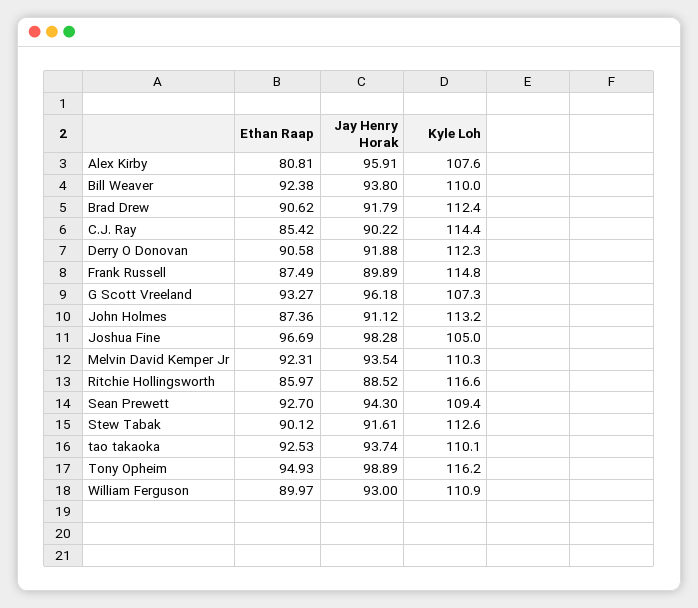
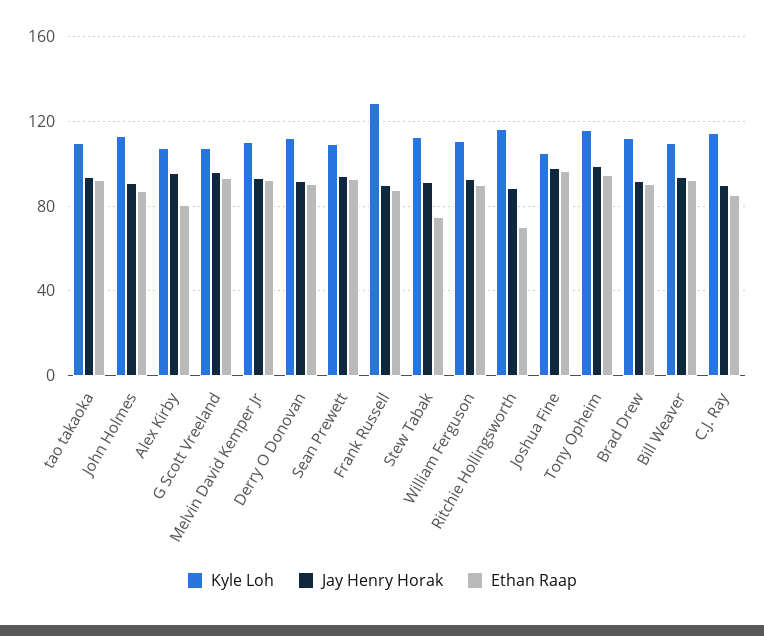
Kyle Loh, Frank Russell: 114.8 -> 130
Ethan Raap, Ritchie Hollingsworth: 85.97 -> 70
Ethan Raap, Stew Tabak: 90.12 -> 75

